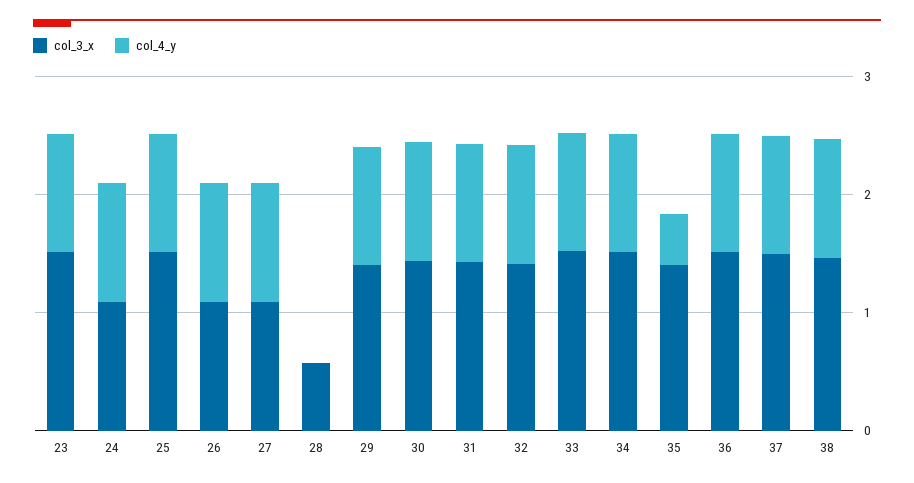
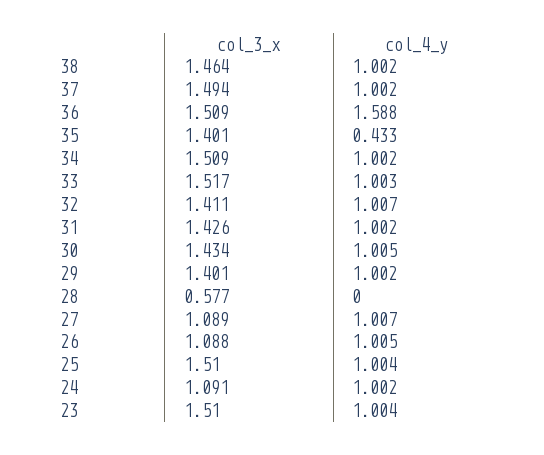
col_4_y, 36: 1 -> 1.588

